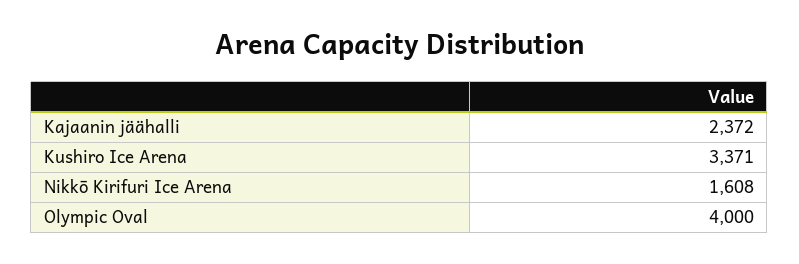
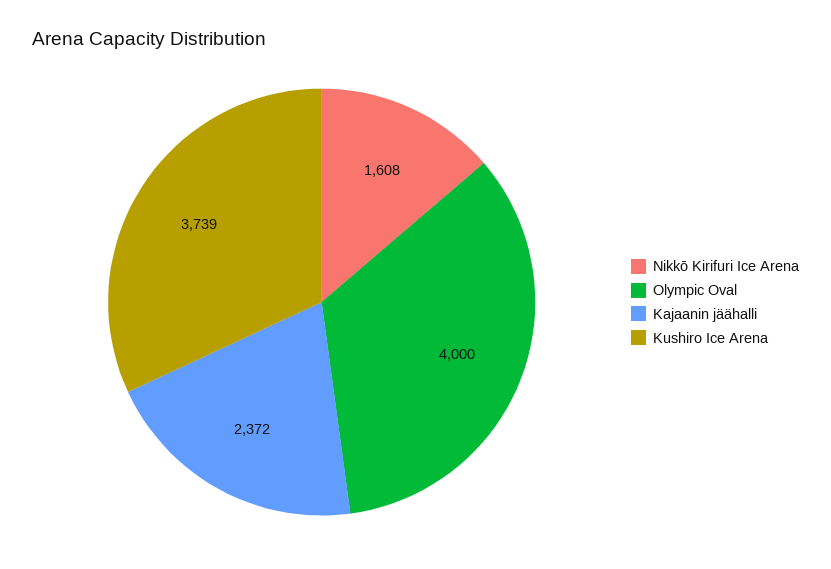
Kushiro Ice Arena: 3371 -> 3739

